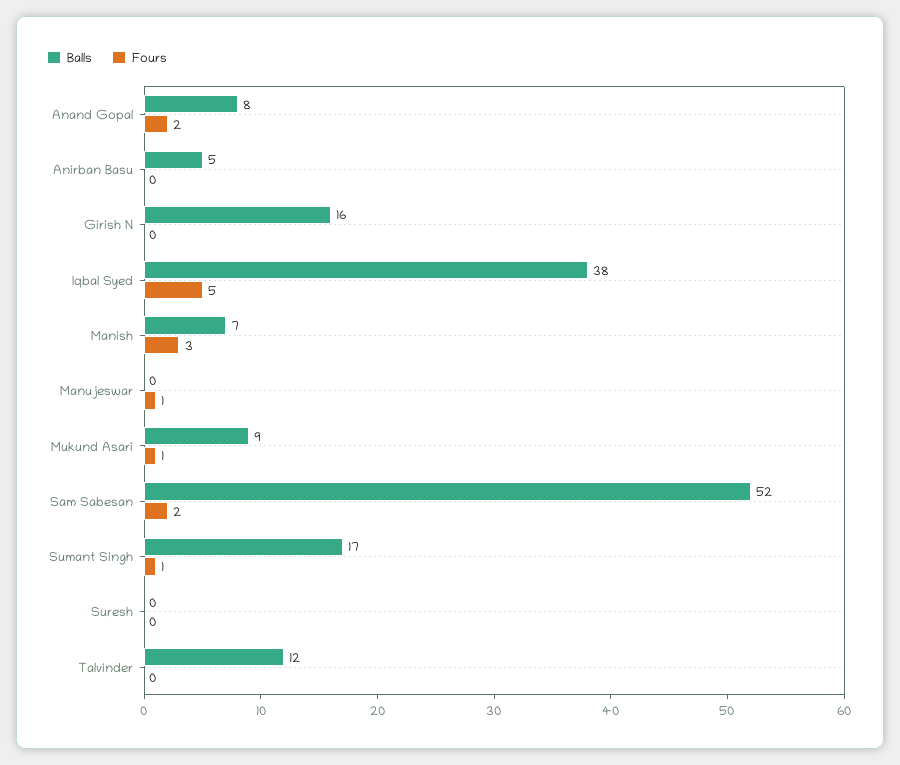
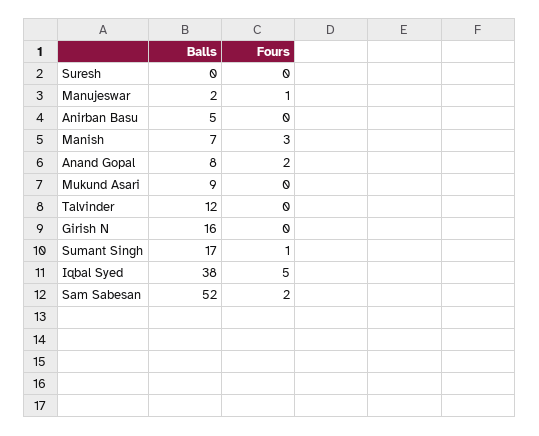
Balls, Manujeswar: 0 -> 2
Fours, Mukund Asari: 1 -> 0

